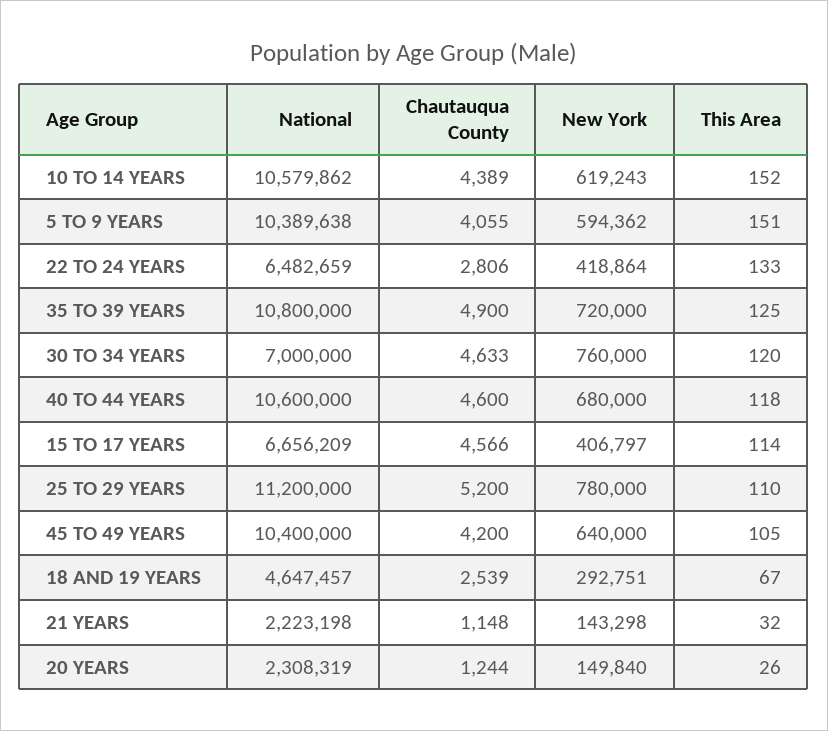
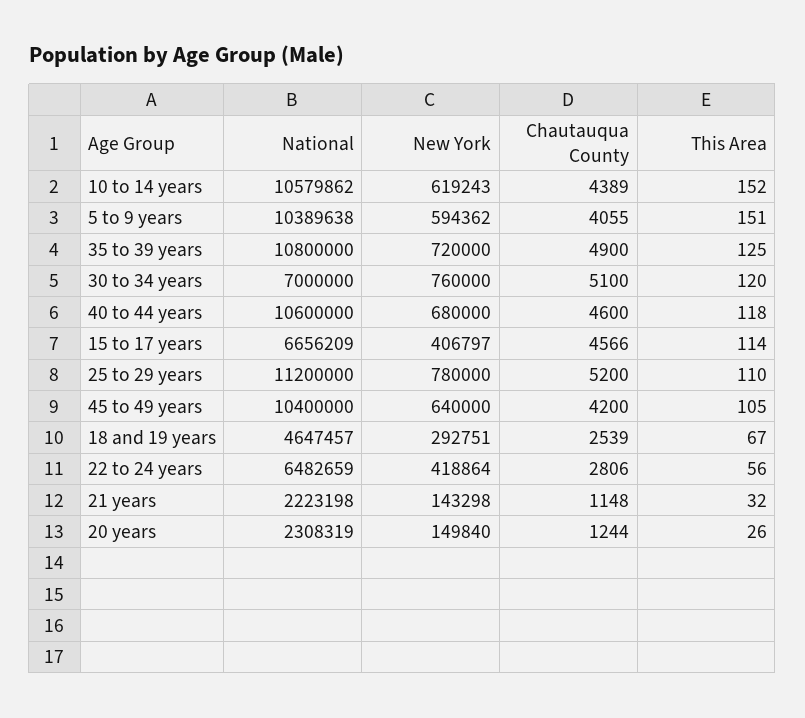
This Area, 22 TO 24 YEARS: 133 -> 56
Chautauqua County, 30 TO 34 YEARS: 4633 -> 5100

